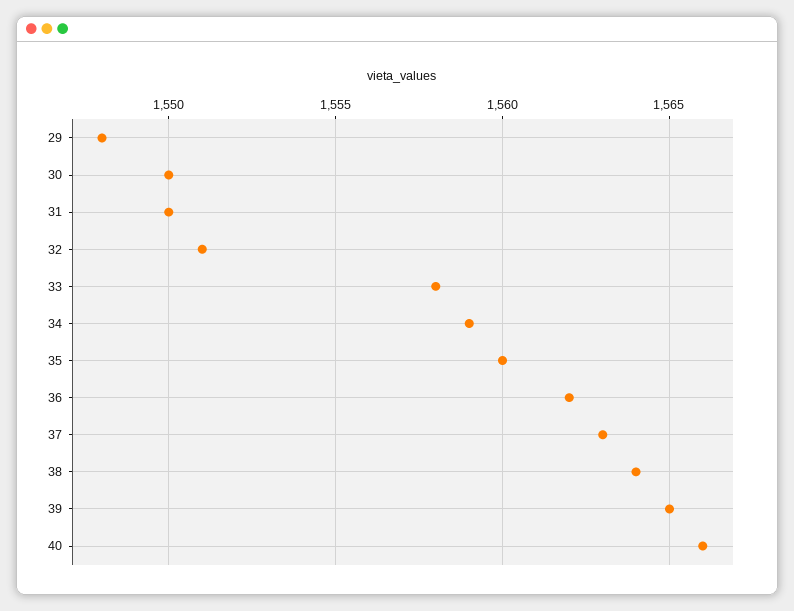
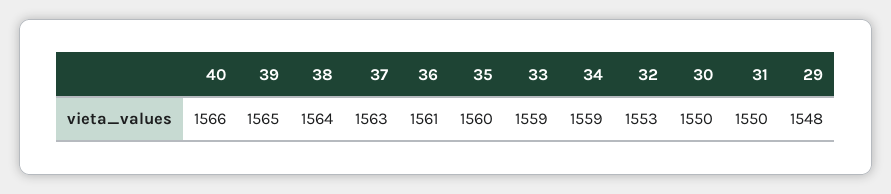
32: 1551 -> 1553
33: 1558 -> 1559
36: 1562 -> 1561

